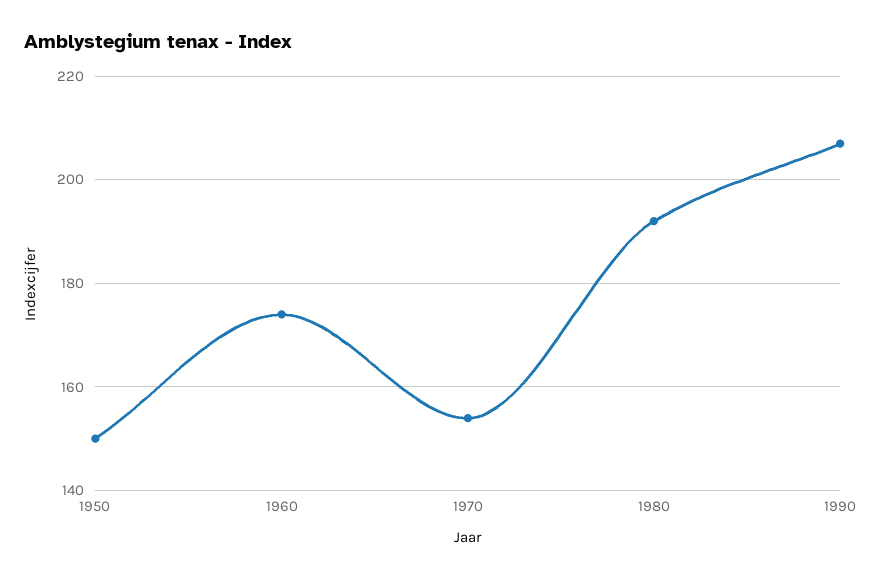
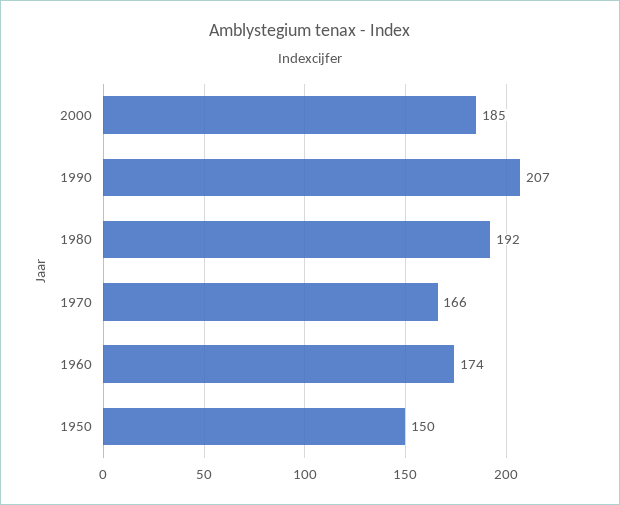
1970: 155 -> 166
2000: none -> 185

